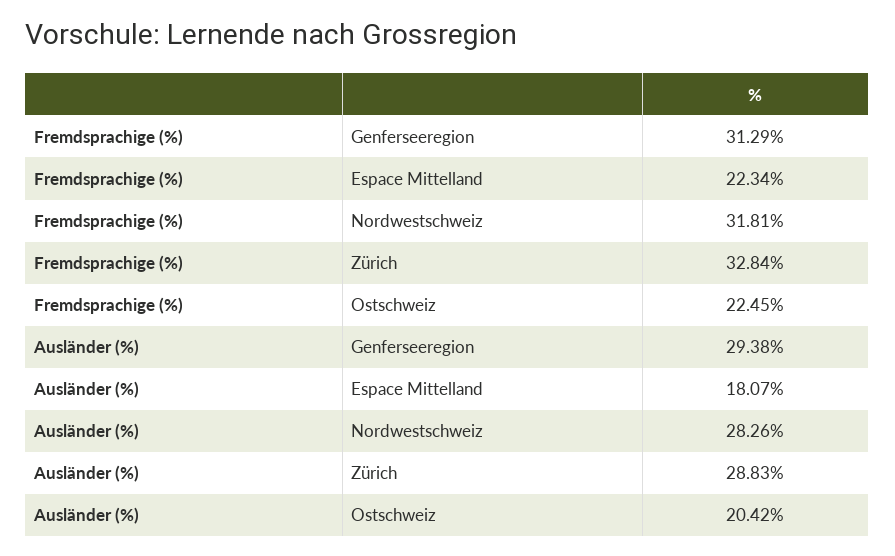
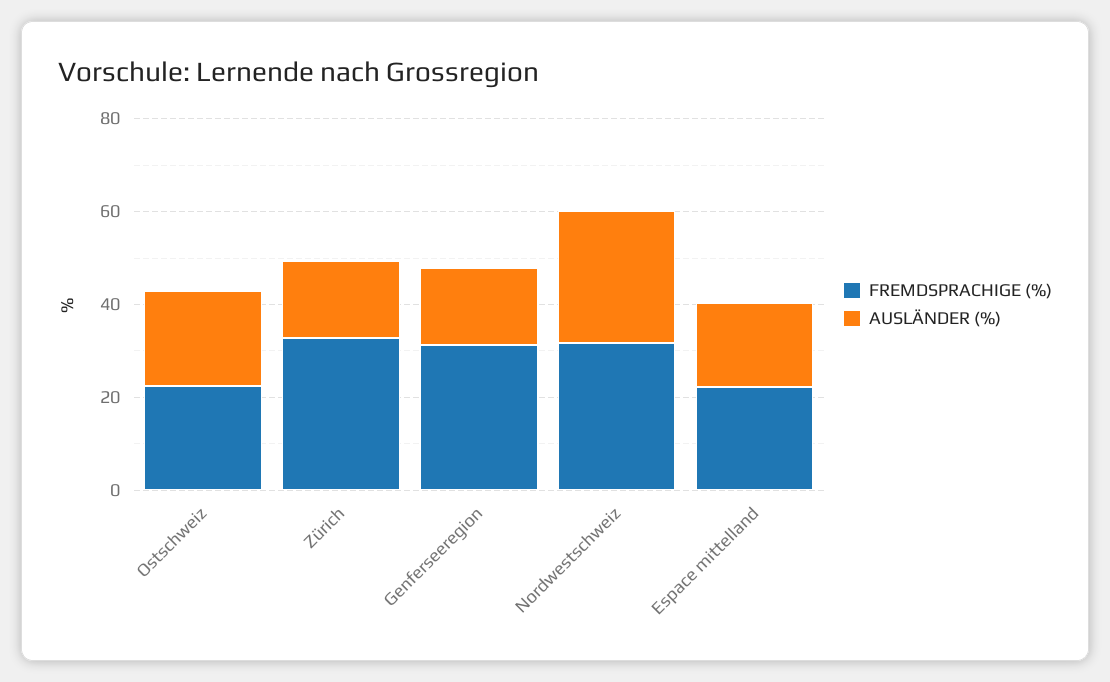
Ausländer (%), Genferseeregion: 29.38 -> 15
Ausländer (%), Zürich: 28.83 -> 15

